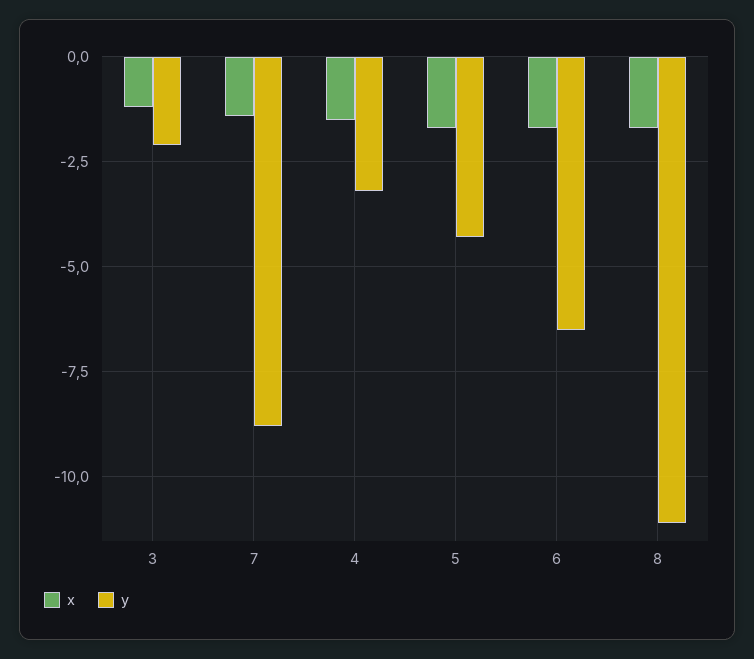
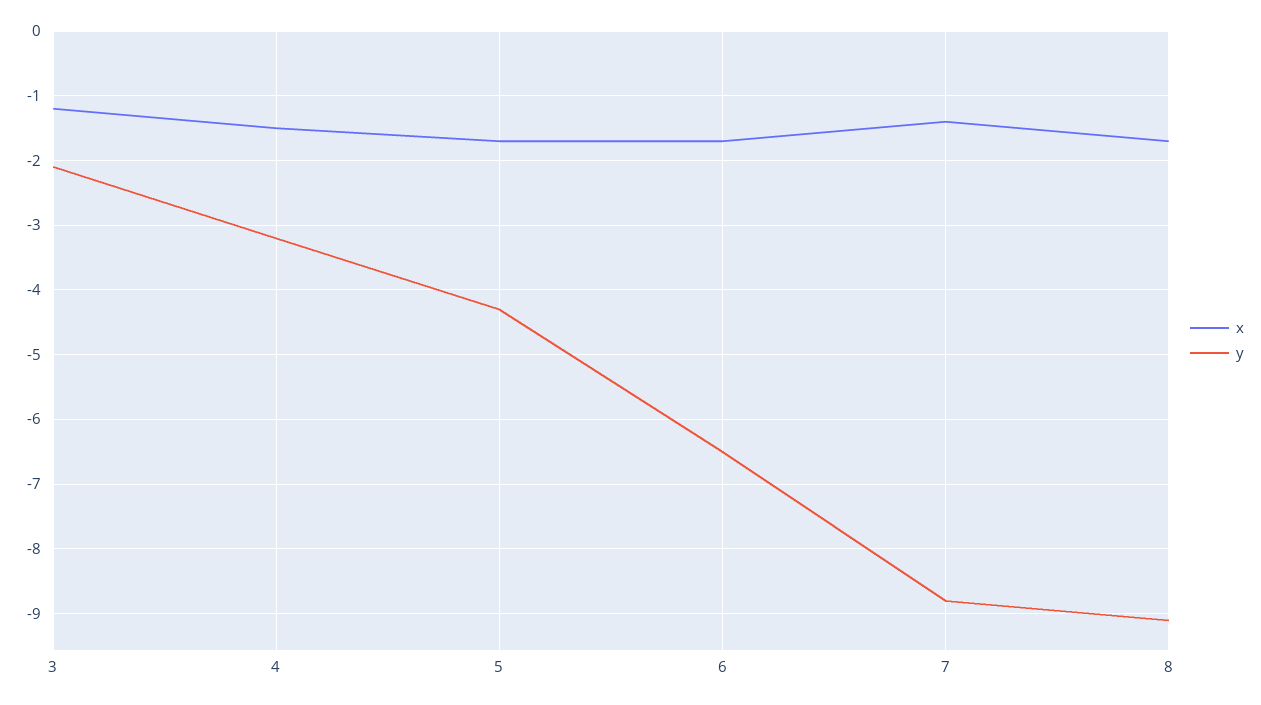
y, 8: -11 -> -9.1

